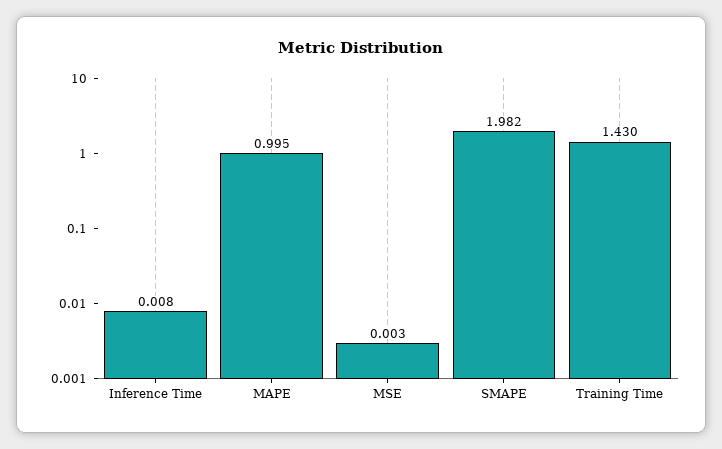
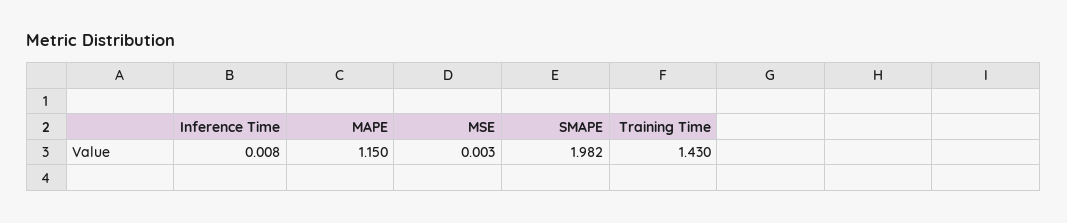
MAPE: 0.995 -> 1.15

